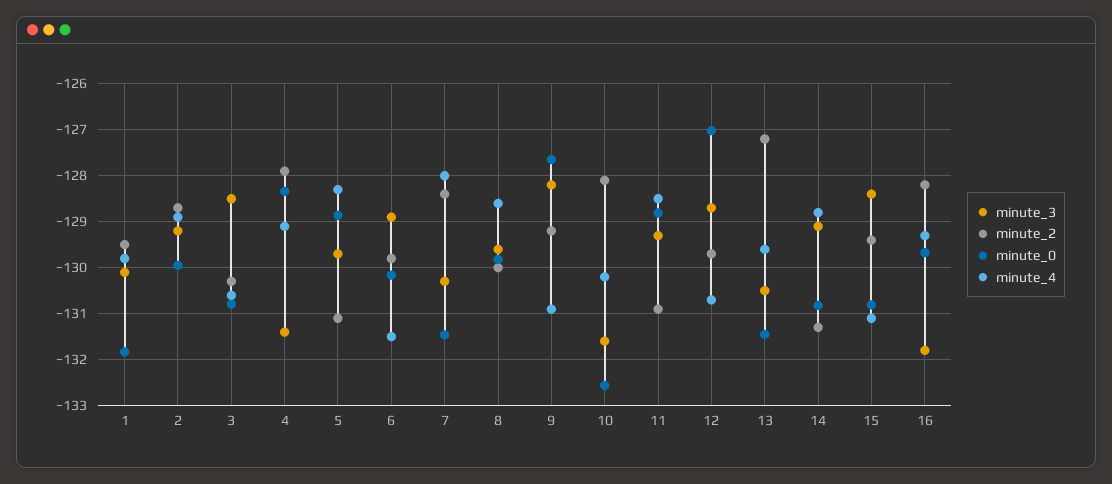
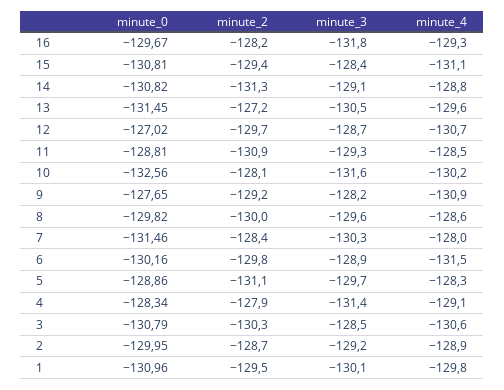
minute_0, 1: -131.8 -> -130.96

